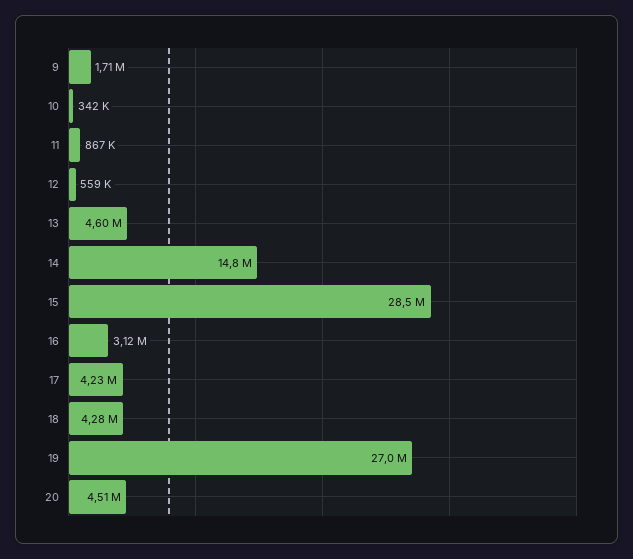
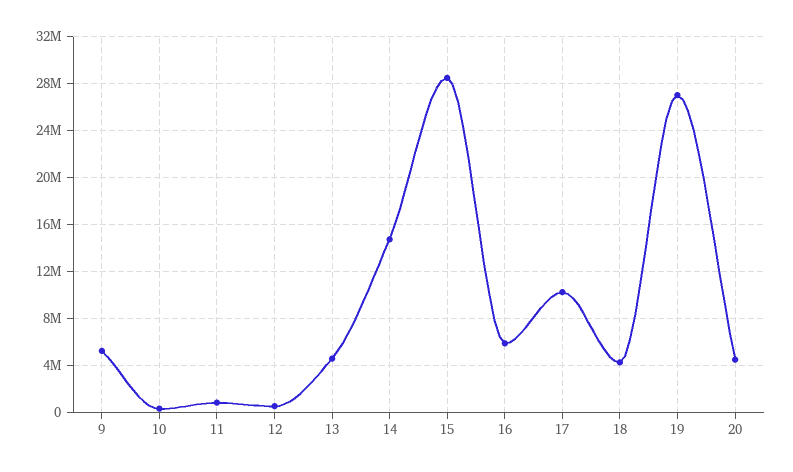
9: 1710000 -> 5000000
16: 3120000 -> 6000000
17: 4230000 -> 10000000

